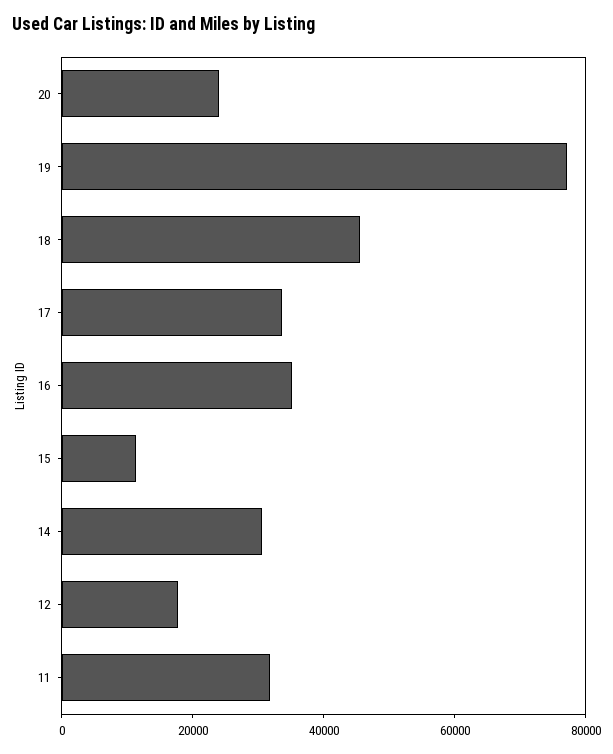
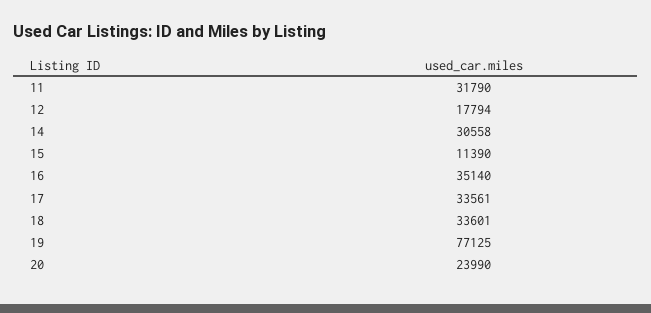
18: 45000 -> 33601

